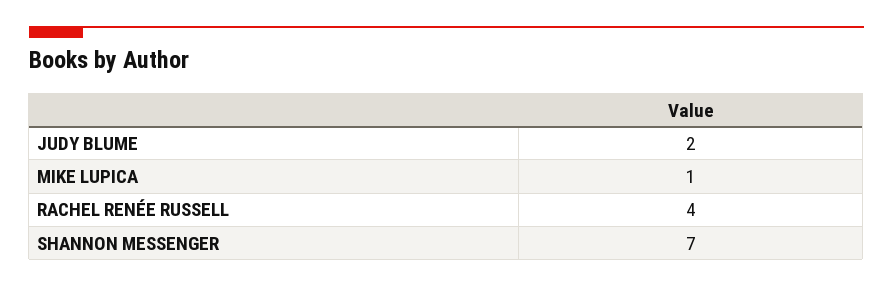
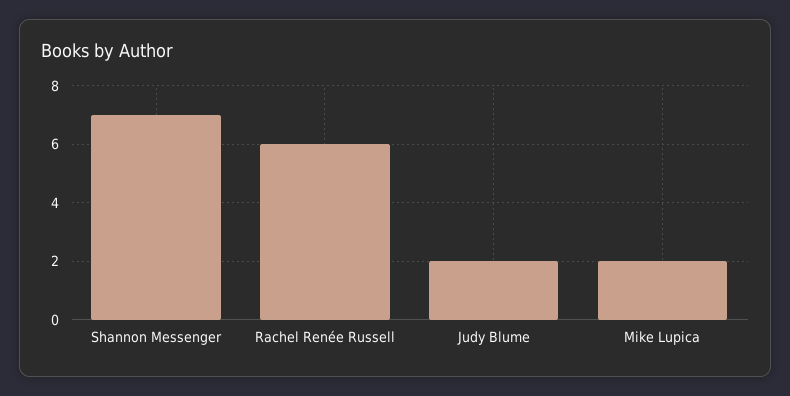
MIKE LUPICA: 1 -> 2
RACHEL RENÉE RUSSELL: 4 -> 6

